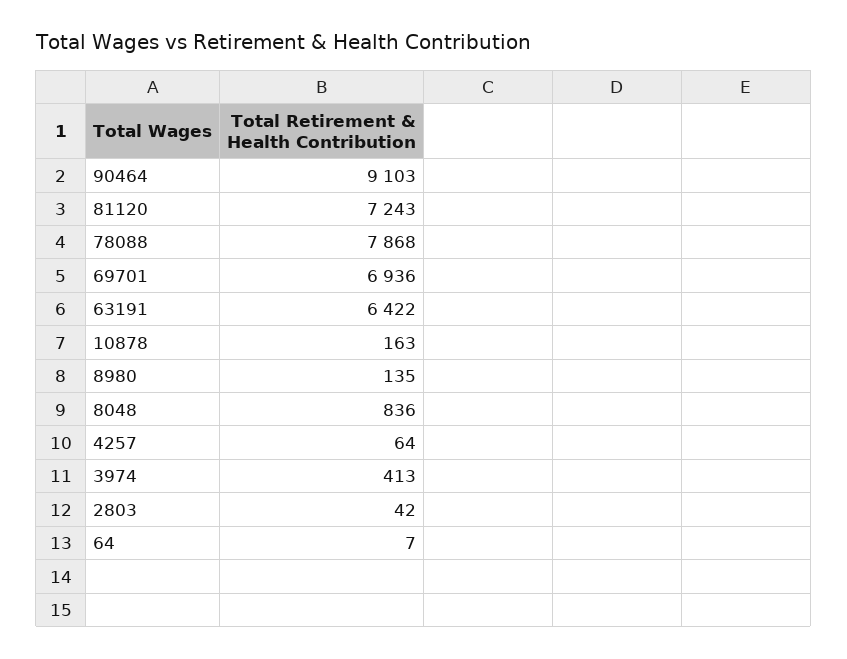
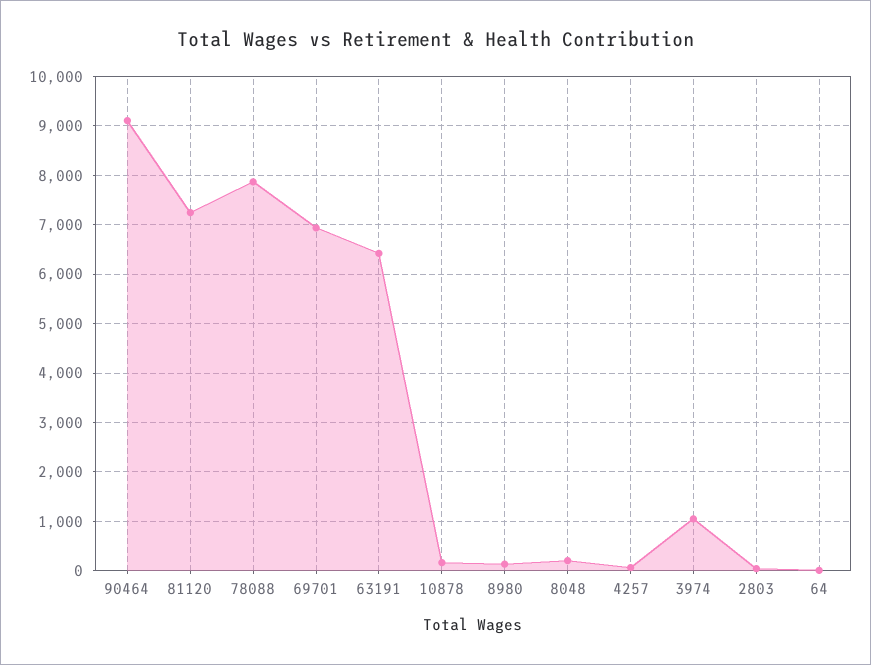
8048: 836 -> 200
3974: 413 -> 1000

